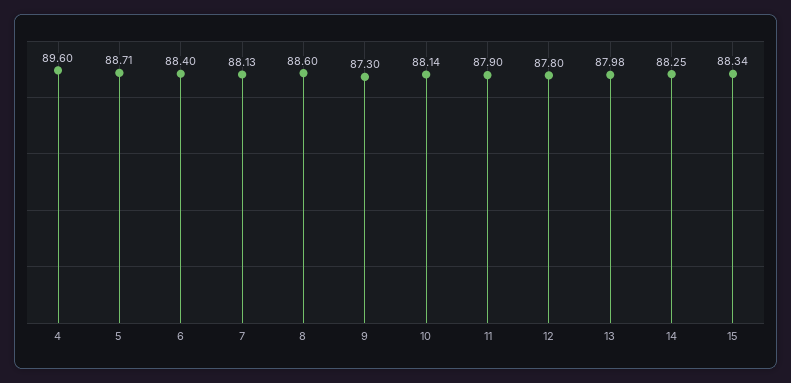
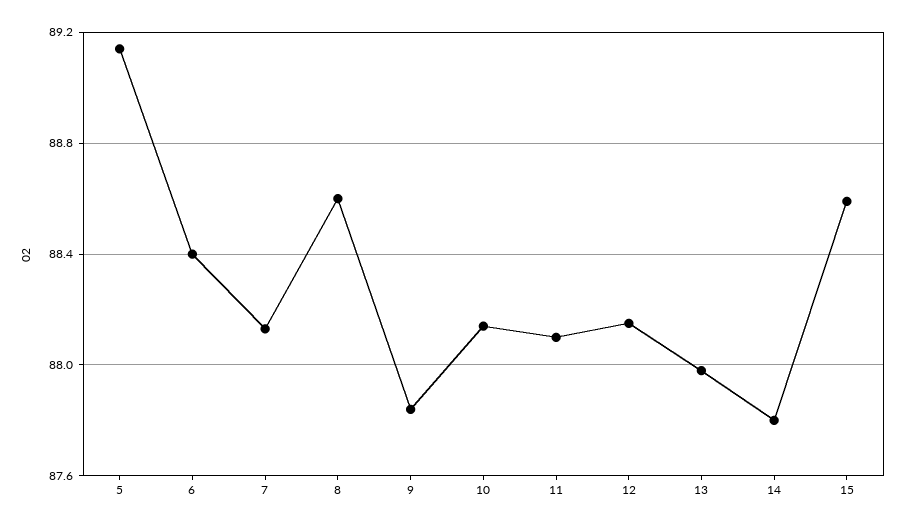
4: 89.6 -> none
5: 88.71 -> 89.15
9: 87.3 -> 87.85
11: 87.9 -> 88.1
12: 87.8 -> 88.15
14: 88.25 -> 87.8
15: 88.34 -> 88.6

